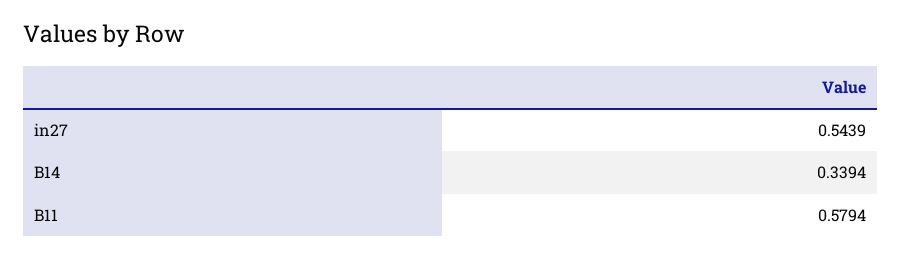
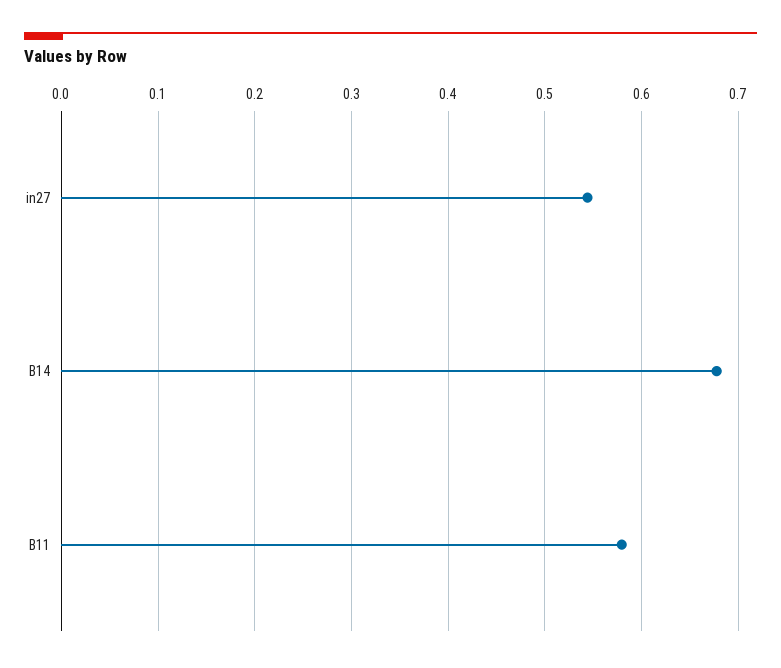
B14: 0.3394 -> 0.68

